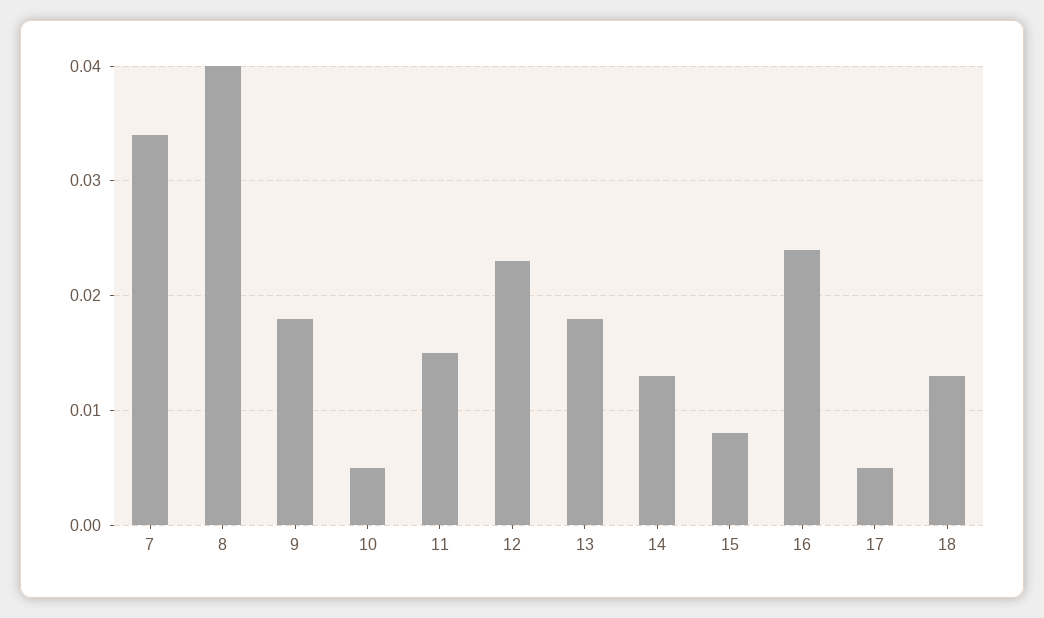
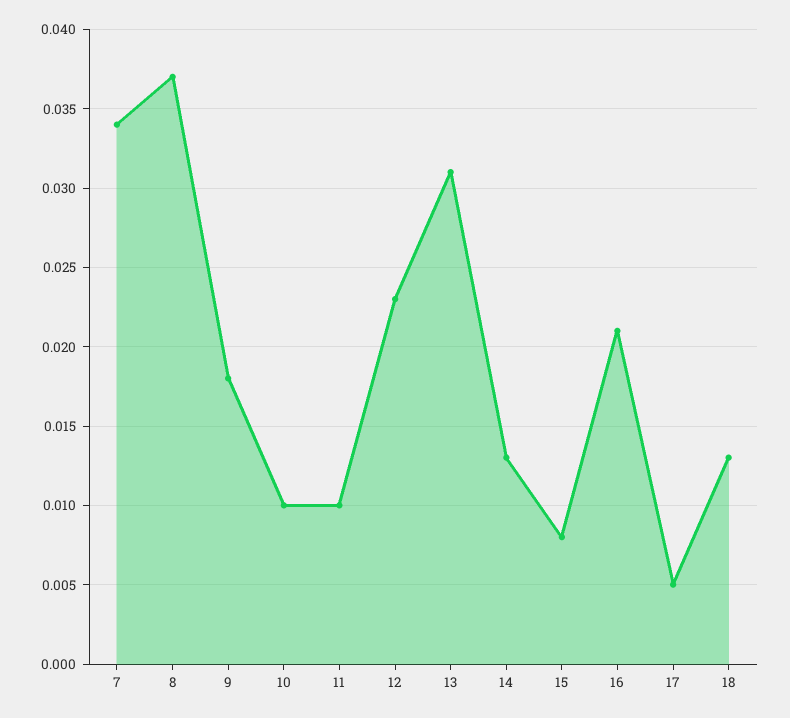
8: 0.04 -> 0.037
10: 0.005 -> 0.01
11: 0.015 -> 0.01
13: 0.018 -> 0.031
16: 0.024 -> 0.021

